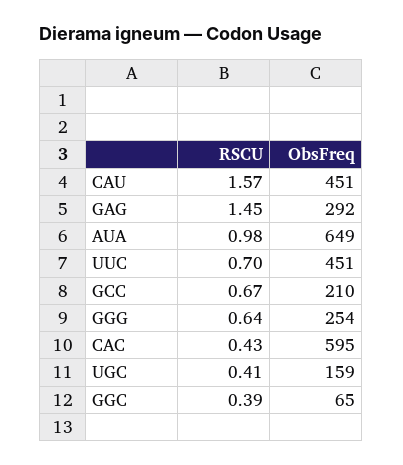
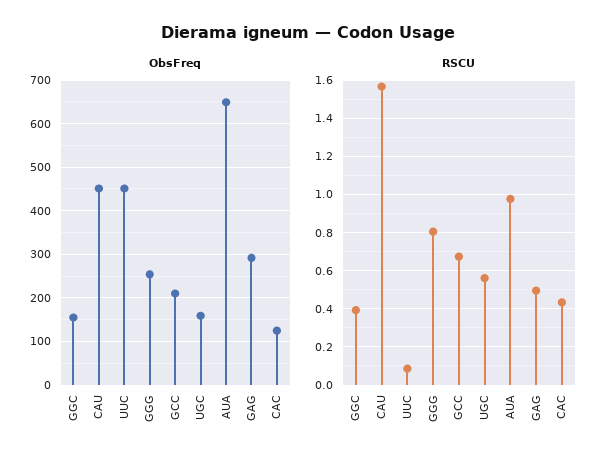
RSCU, GAG: 1.45 -> 0.5
RSCU, UUC: 0.7 -> 0.1
RSCU, GGG: 0.64 -> 0.8
ObsFreq, CAC: 595 -> 120
RSCU, UGC: 0.41 -> 0.55
ObsFreq, GGC: 65 -> 160

